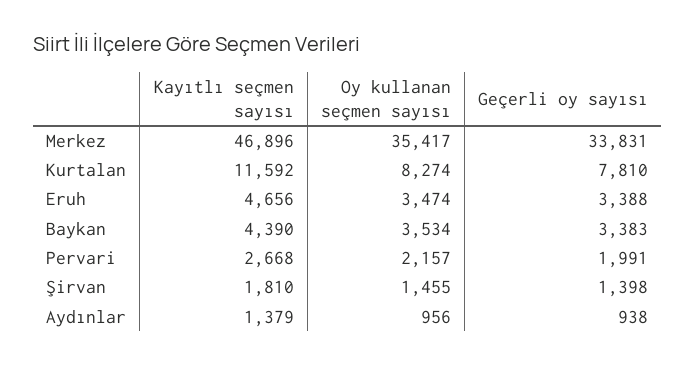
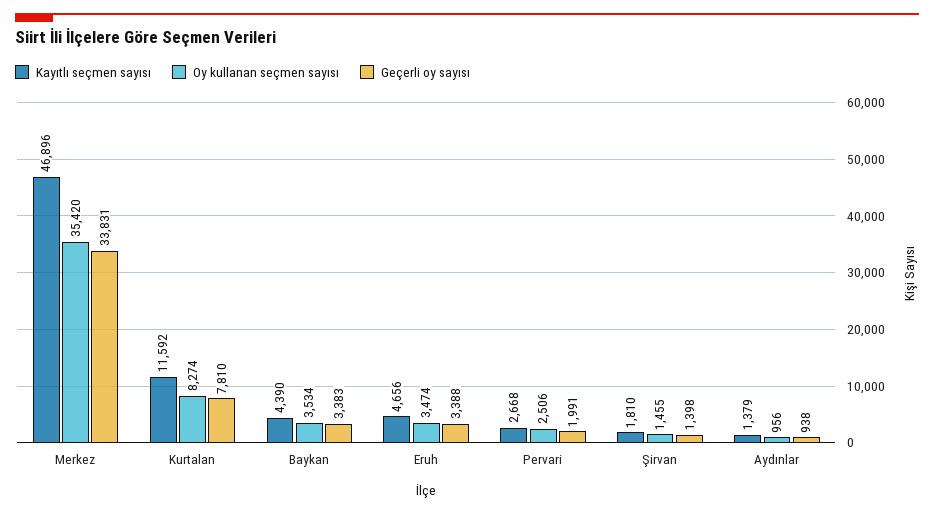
Oy kullanan seçmen sayısı, Merkez: 35417 -> 35420
Oy kullanan seçmen sayısı, Pervari: 2157 -> 2506

